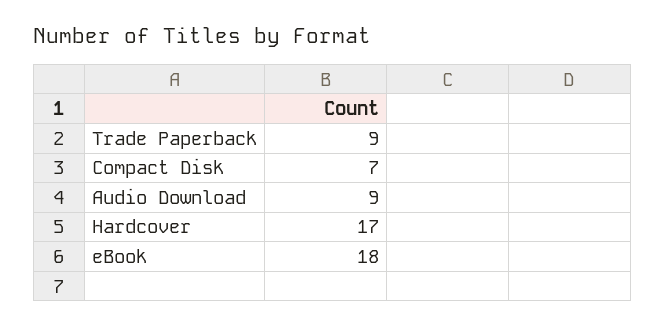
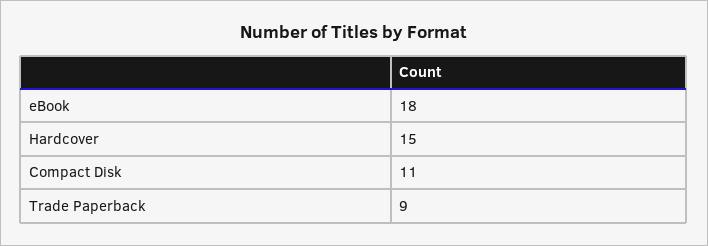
Compact Disk: 7 -> 11
Audio Download: 9 -> none
Hardcover: 17 -> 15

